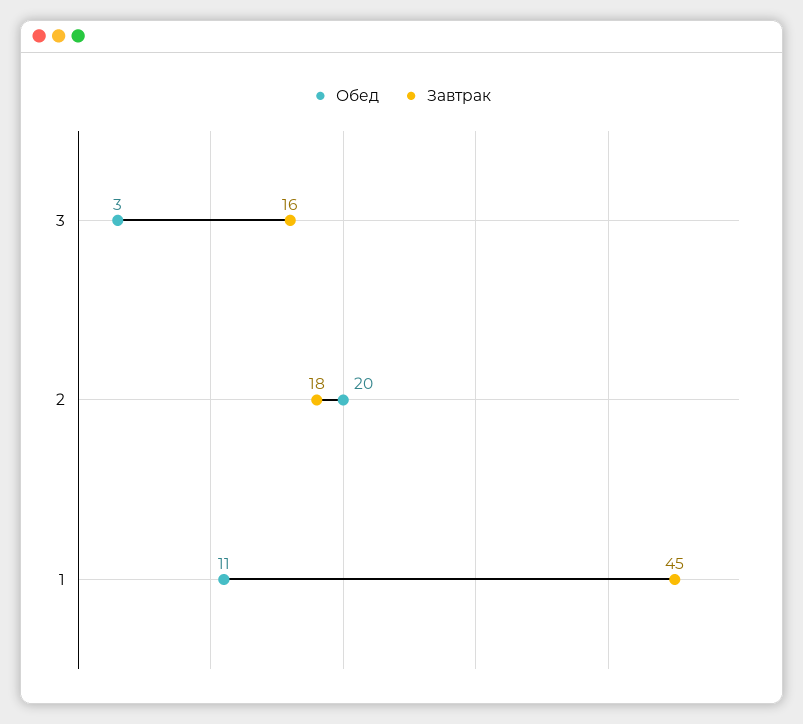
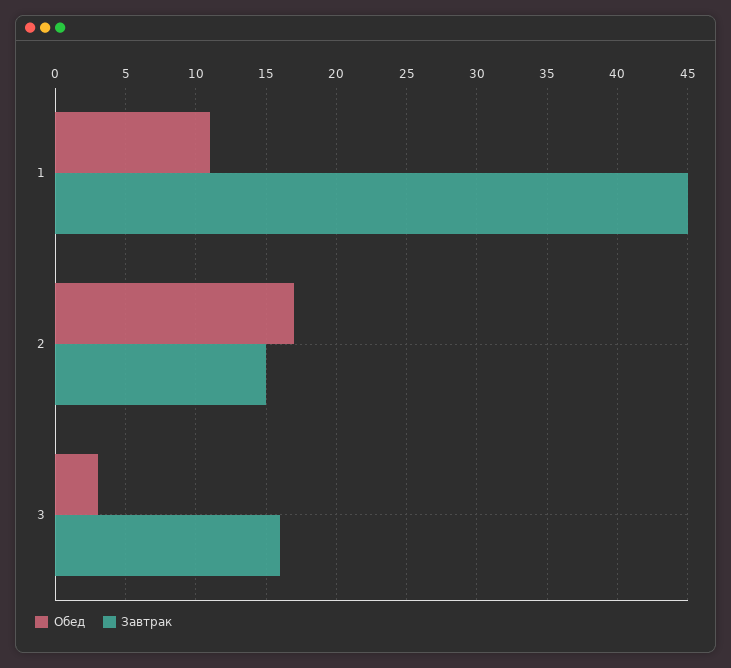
Обед, 2: 20 -> 17
Завтрак, 2: 18 -> 15

